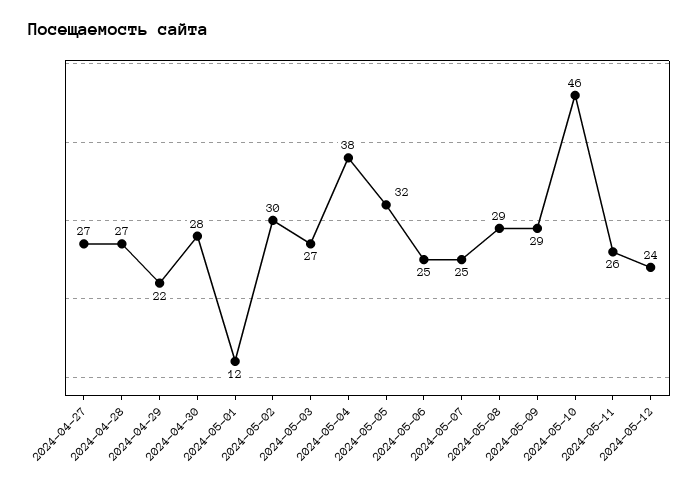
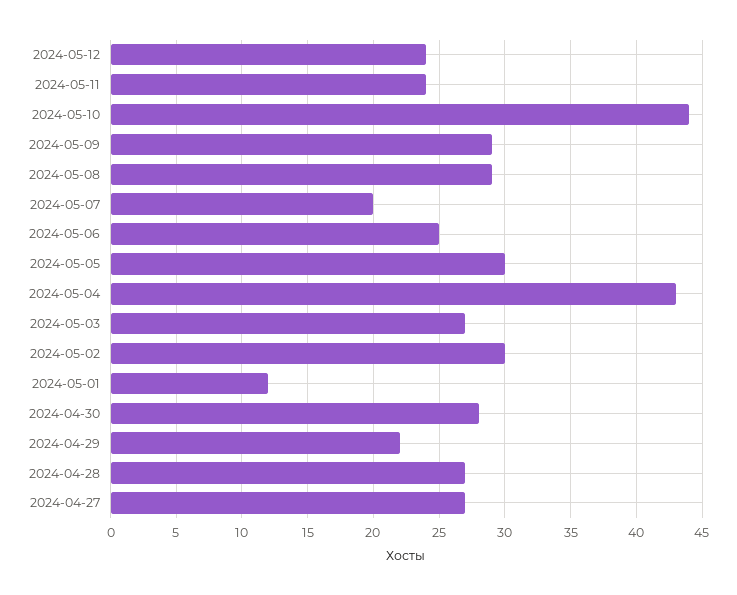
2024-05-04: 38 -> 43
2024-05-05: 32 -> 30
2024-05-07: 25 -> 20
2024-05-10: 46 -> 44
2024-05-11: 26 -> 24

